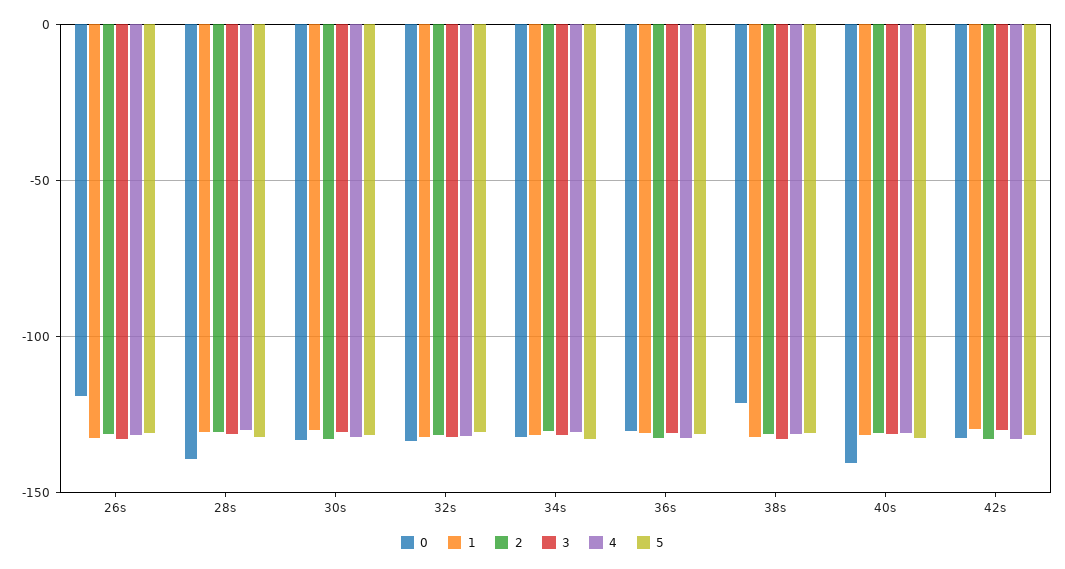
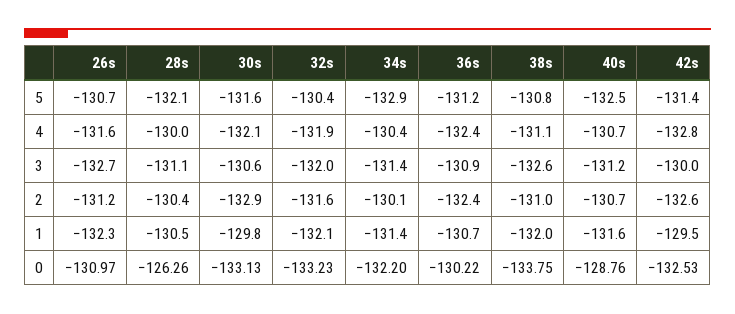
0, 26s: -120 -> -130.97
0, 28s: -140 -> -126.26
0, 38s: -120 -> -133.75
0, 40s: -140 -> -128.76

